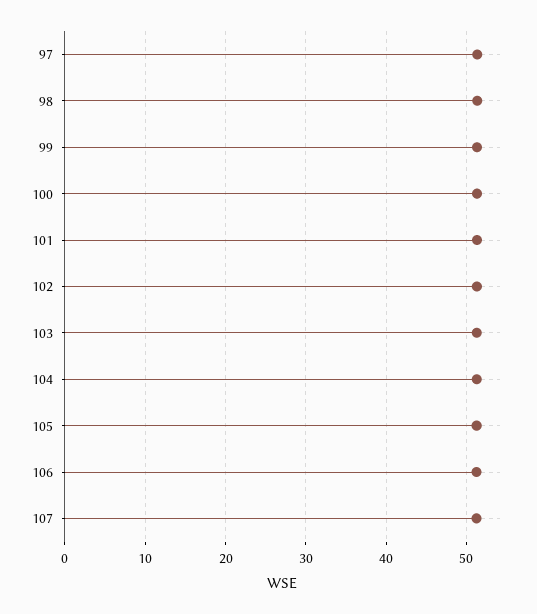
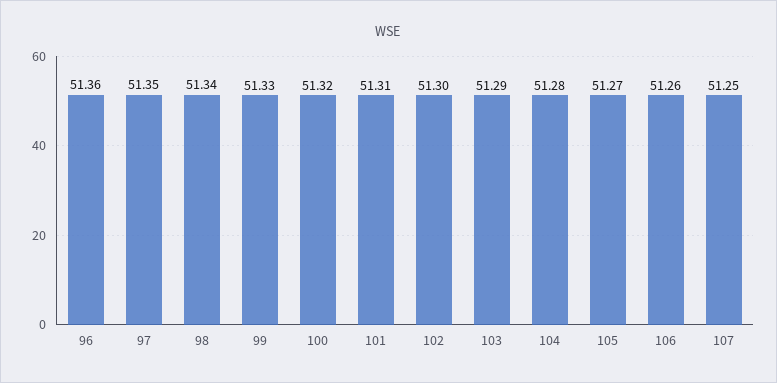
96: none -> 51.36

